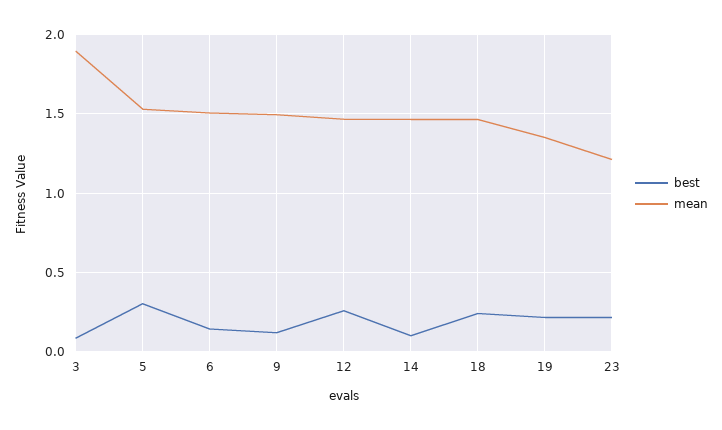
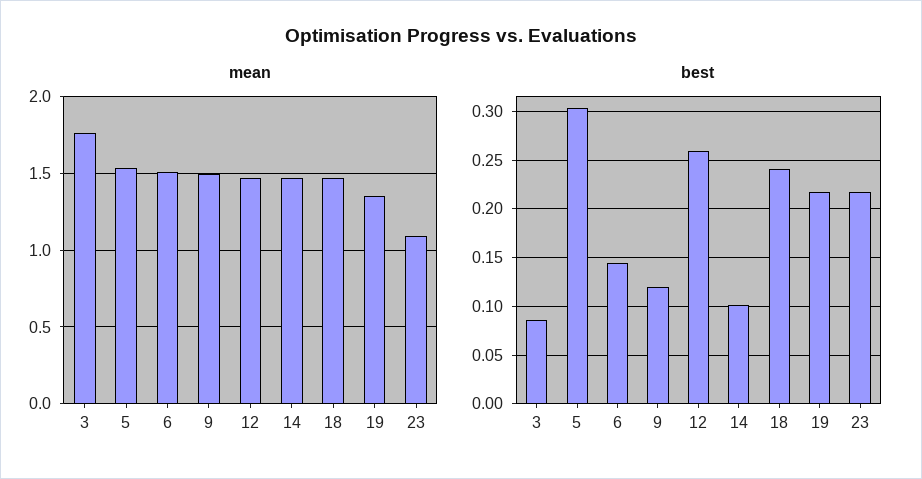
mean, 3: 1.9 -> 1.75
mean, 23: 1.2 -> 1.1

